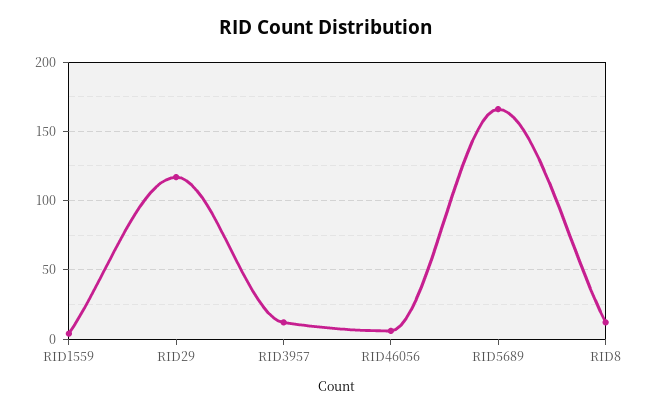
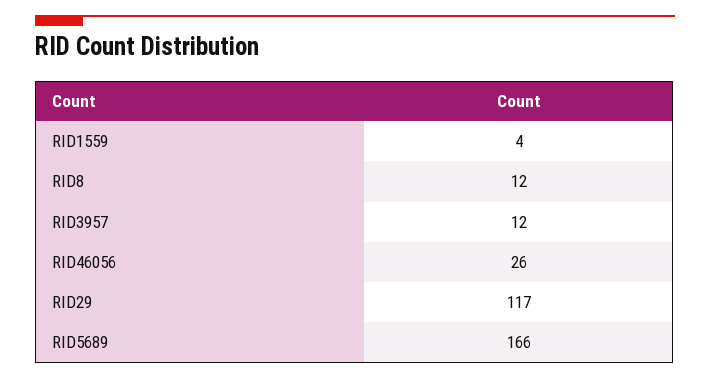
RID46056: 5 -> 26

